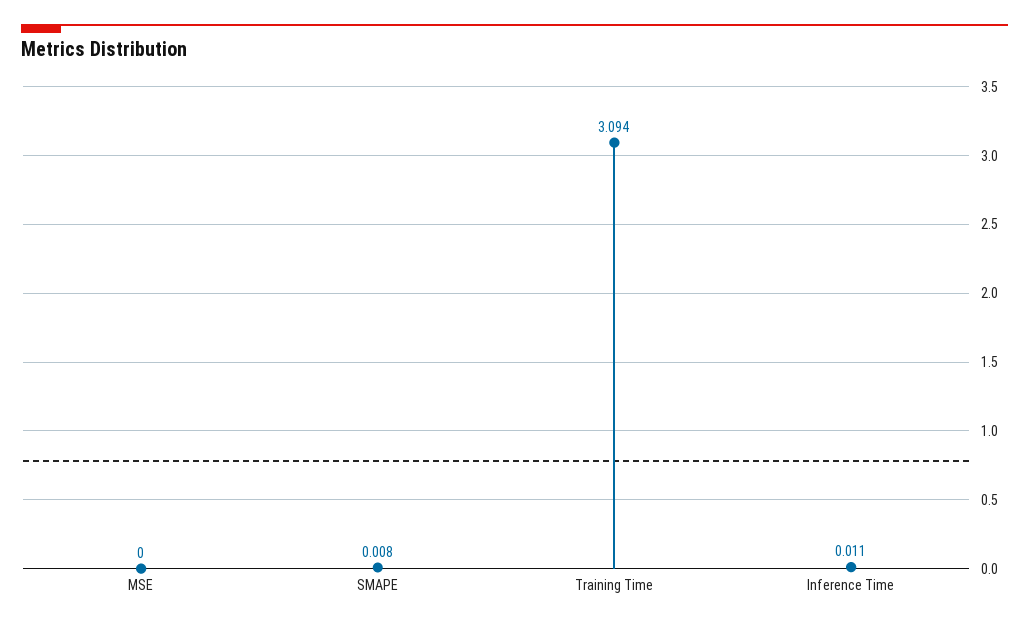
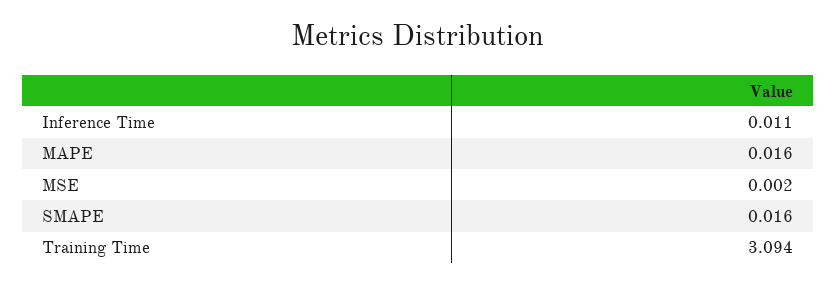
MSE: 0 -> 0.002
SMAPE: 0.008 -> 0.016
MAPE: none -> 0.016

